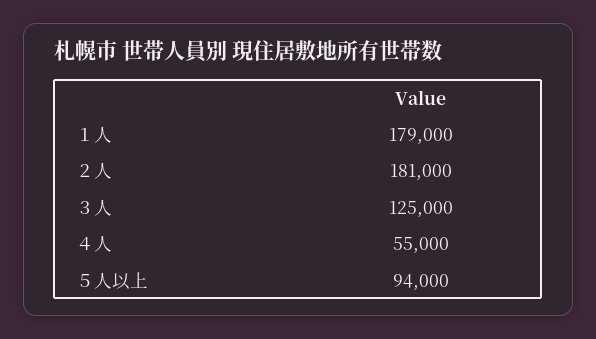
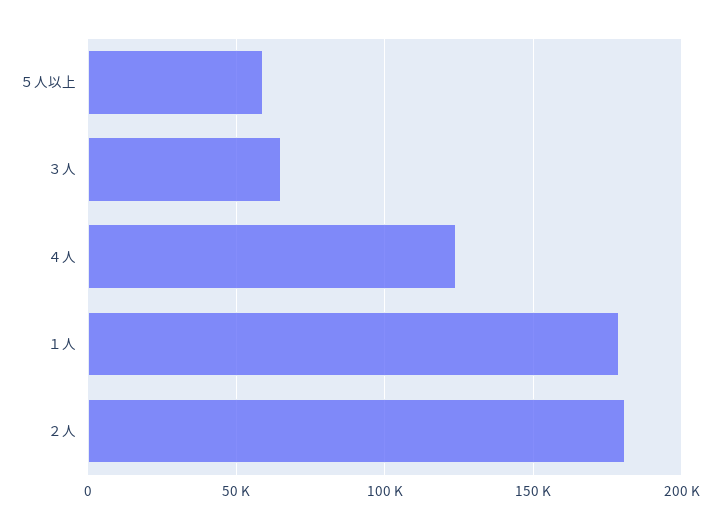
３人: 125000 -> 65000
４人: 55000 -> 125000
５人以上: 94000 -> 60000

